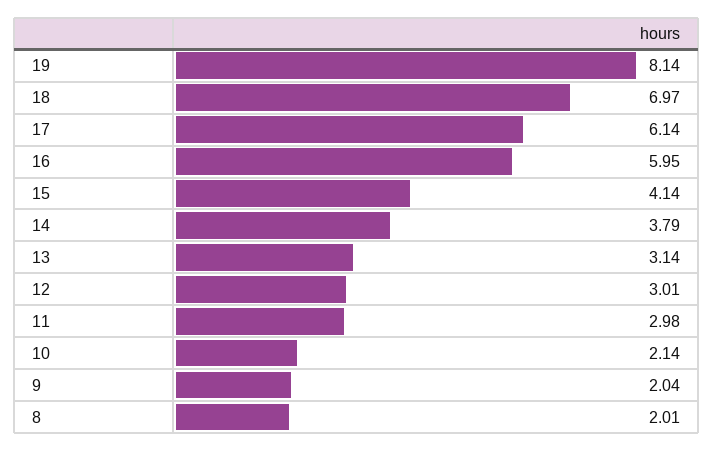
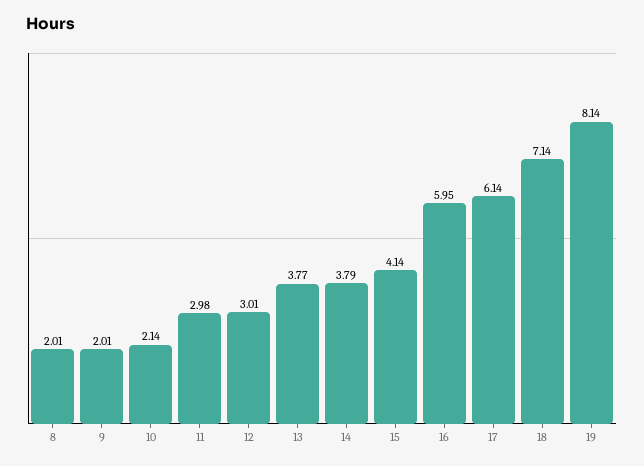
18: 6.97 -> 7.14
13: 3.14 -> 3.77
9: 2.04 -> 2.01

